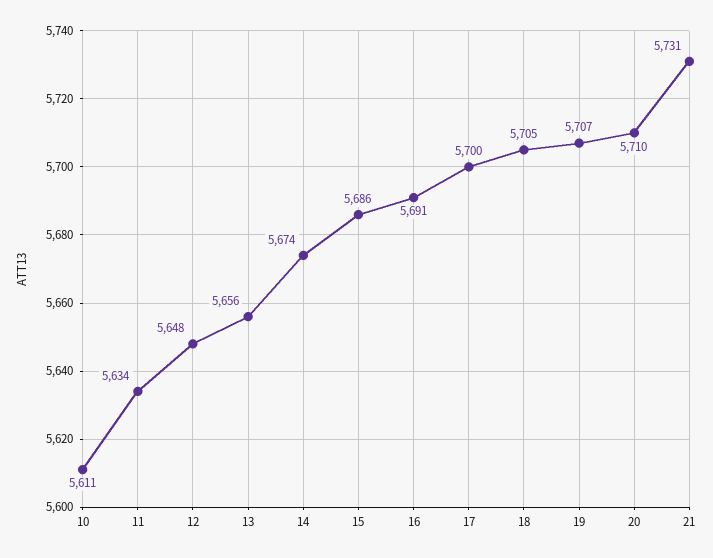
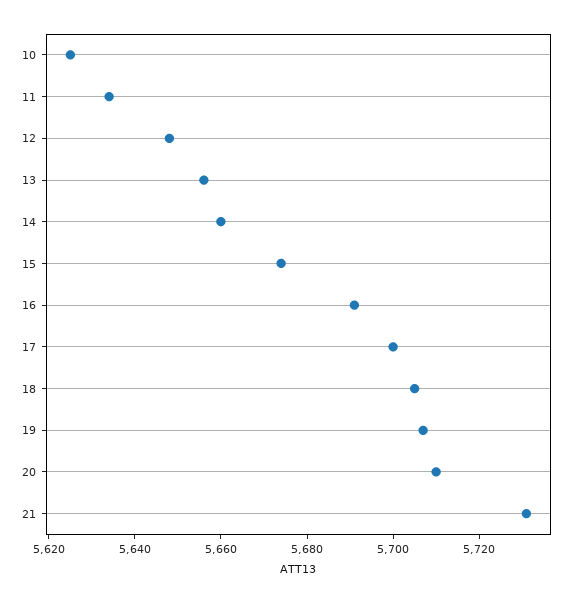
10: 5611 -> 5625
14: 5674 -> 5660
15: 5686 -> 5675

